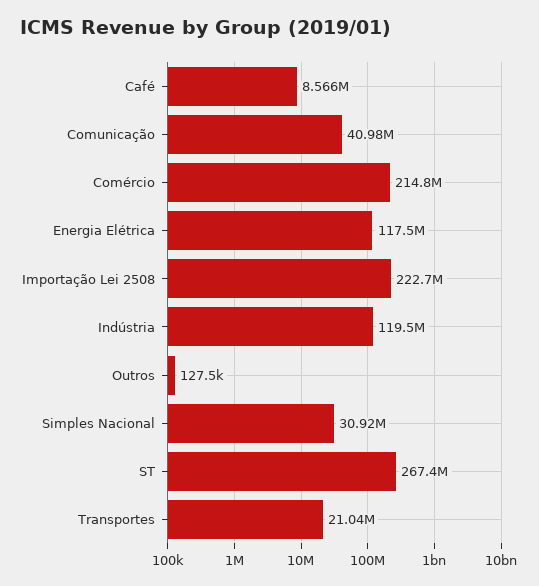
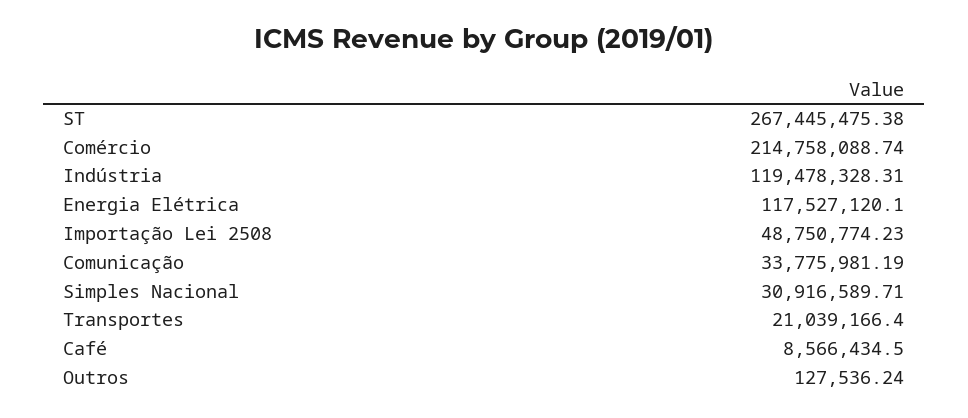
Comunicação: 40980000 -> 33775981.19
Importação Lei 2508: 222700000 -> 48750774.23

